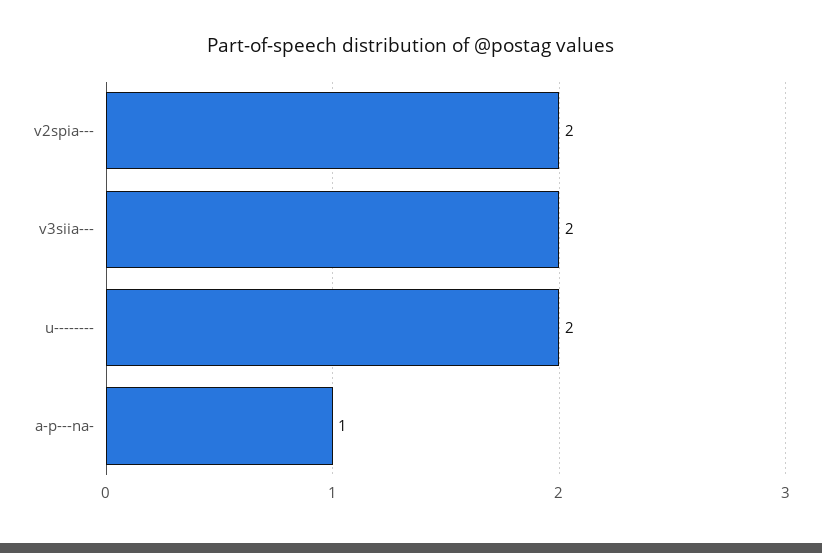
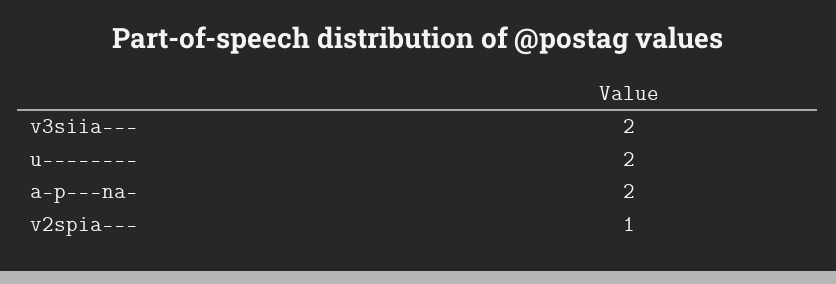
v2spia---: 2 -> 1
a-p---na-: 1 -> 2

